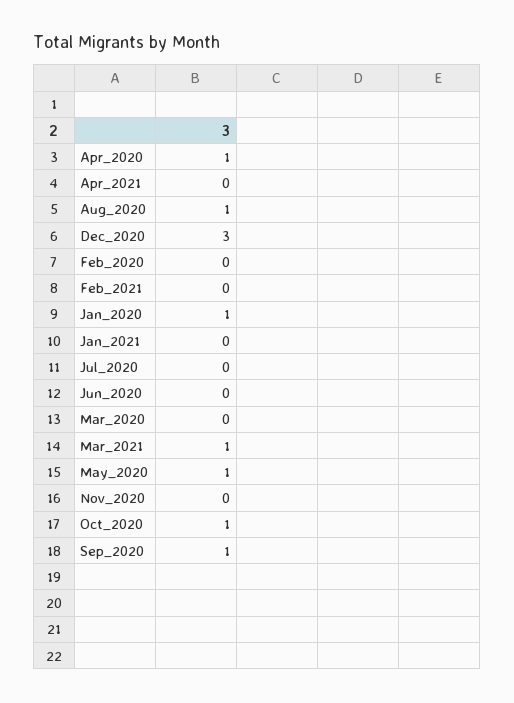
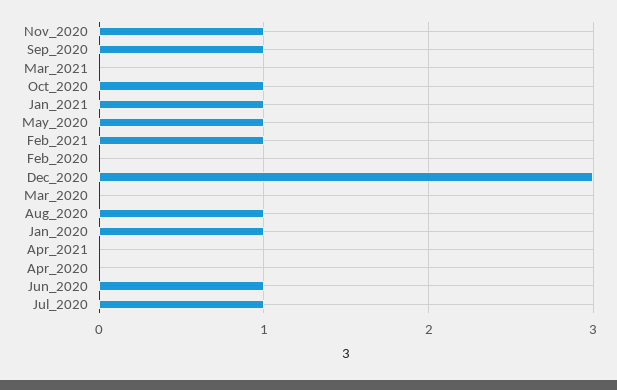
Apr_2020: 1 -> 0
Feb_2021: 0 -> 1
Jan_2021: 0 -> 1
Jul_2020: 0 -> 1
Jun_2020: 0 -> 1
Mar_2021: 1 -> 0
Nov_2020: 0 -> 1

